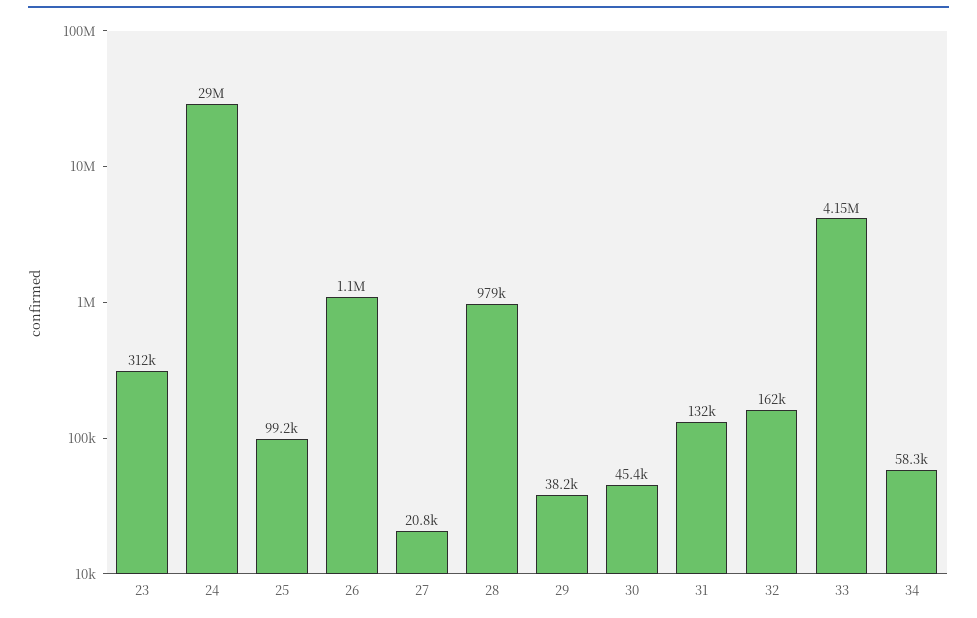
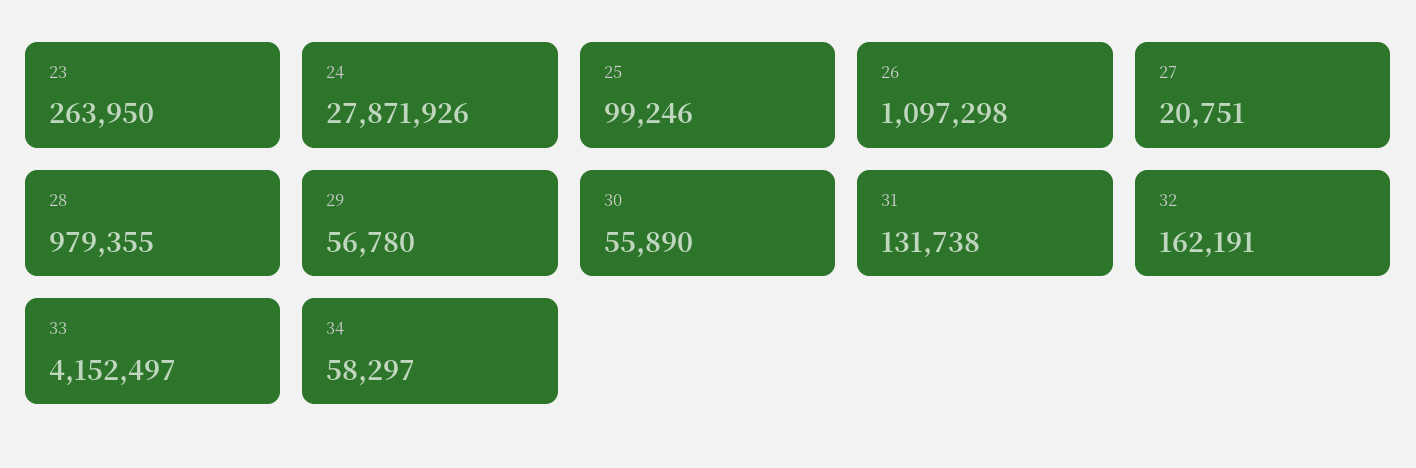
23: 312000 -> 263950
24: 29000000 -> 27871926
29: 38200 -> 56780
30: 45400 -> 55890

